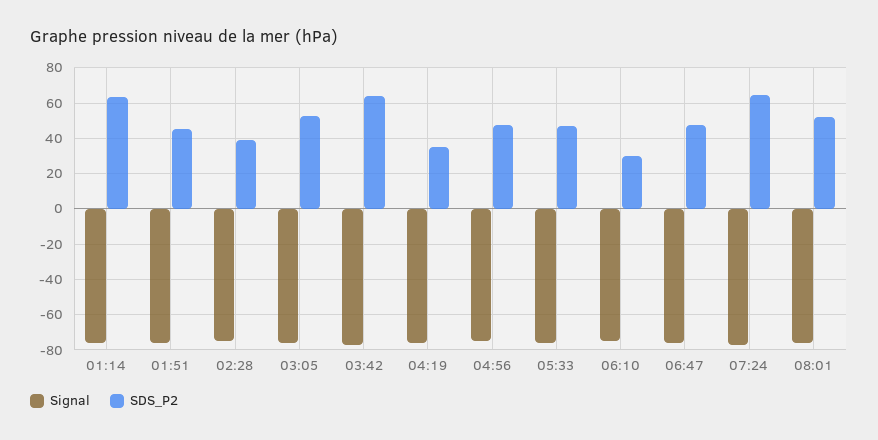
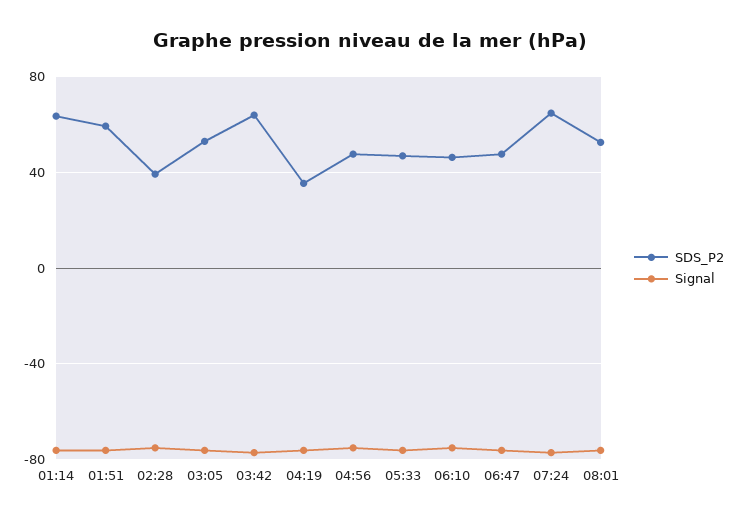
SDS_P2, 01:51: 45 -> 60
SDS_P2, 06:10: 30 -> 45

